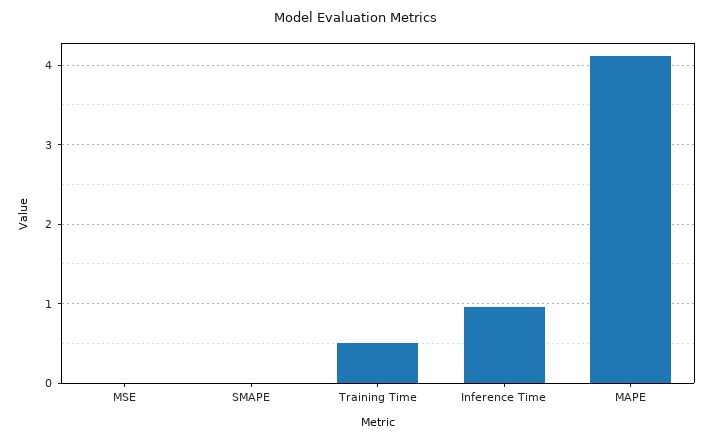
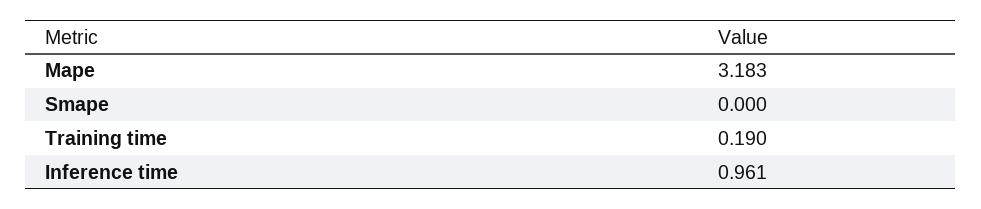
MSE: 0 -> none
Training Time: 0.5 -> 0.19
MAPE: 4.1 -> 3.183

